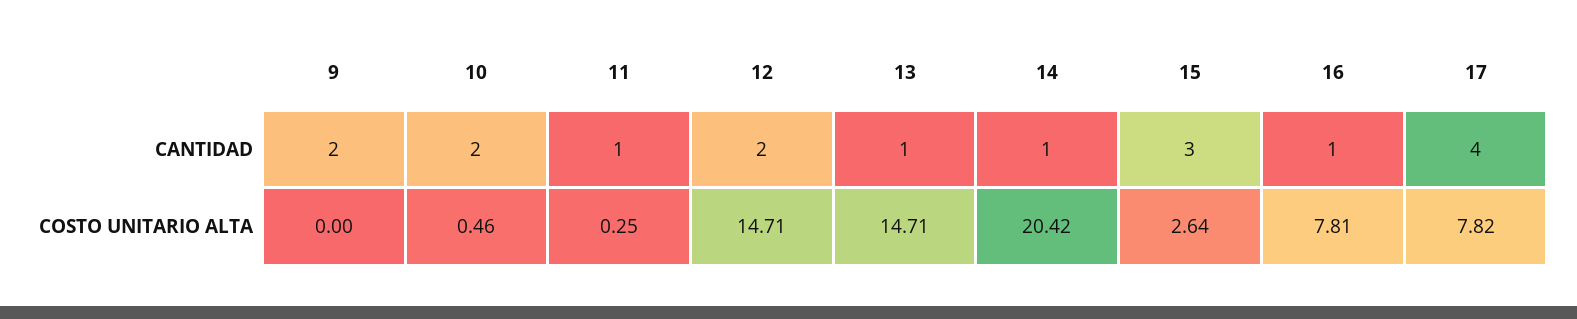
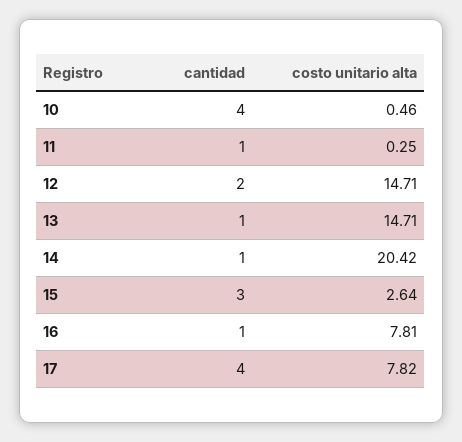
9, CANTIDAD: 2 -> none
10, CANTIDAD: 2 -> 4
9, COSTO UNITARIO ALTA: 0 -> none

